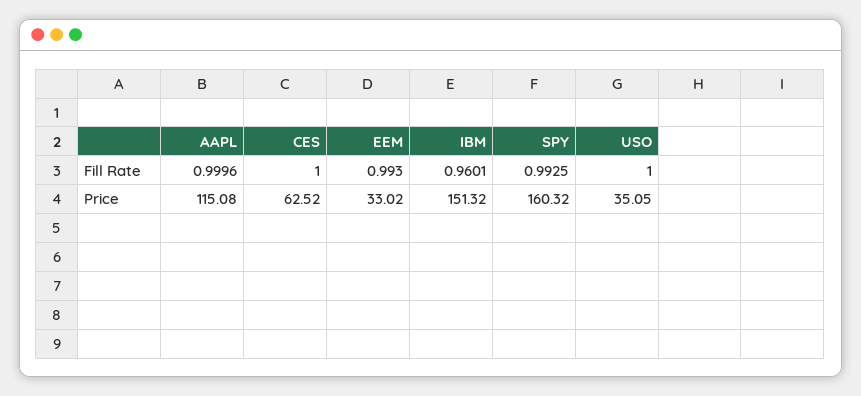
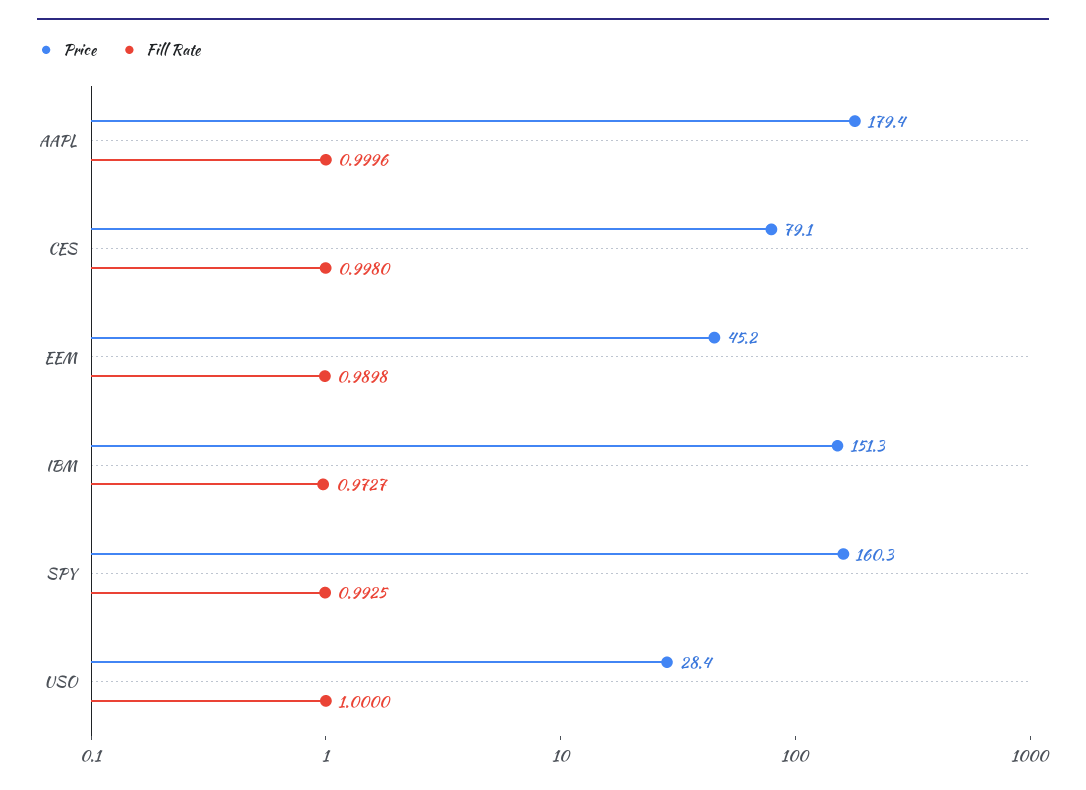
Fill Rate, CES: 1 -> 0.998
Fill Rate, EEM: 0.993 -> 0.9898
Fill Rate, IBM: 0.9601 -> 0.9727
Price, AAPL: 115.08 -> 179.4
Price, CES: 62.52 -> 79.1
Price, EEM: 33.02 -> 45.2
Price, USO: 35.05 -> 28.4

